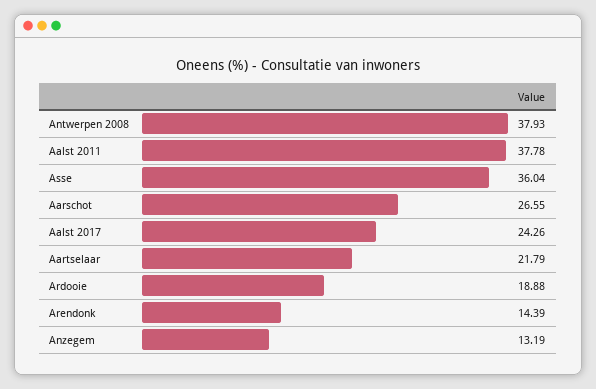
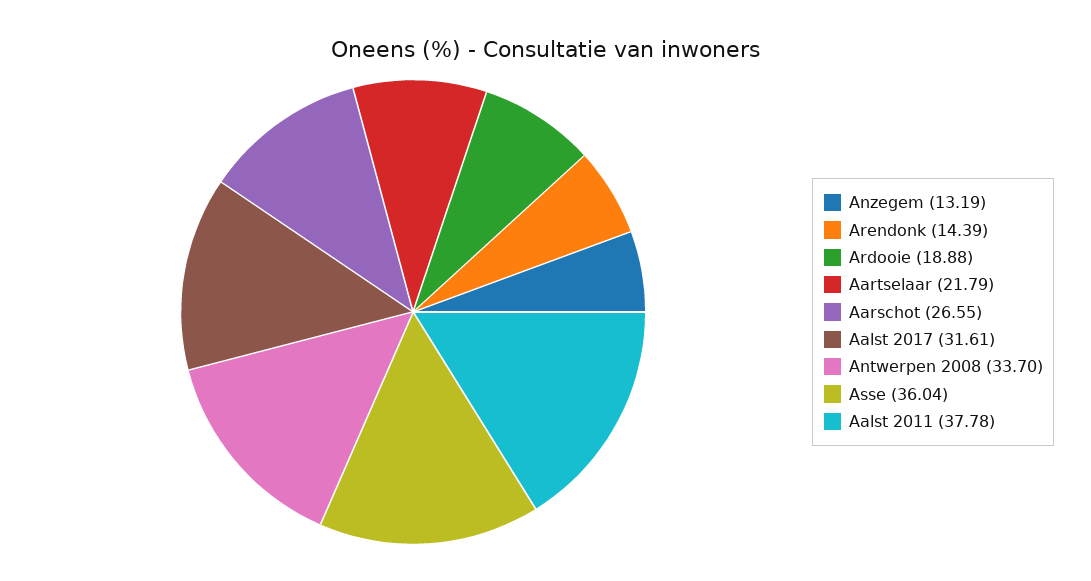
Antwerpen 2008: 37.93 -> 33.7
Aalst 2017: 24.26 -> 31.61

